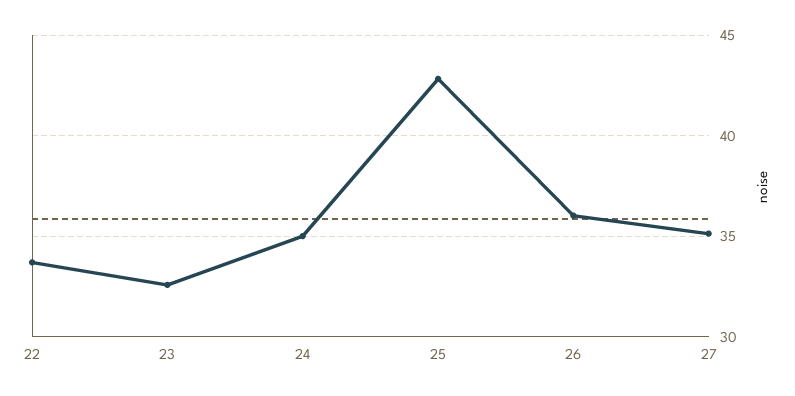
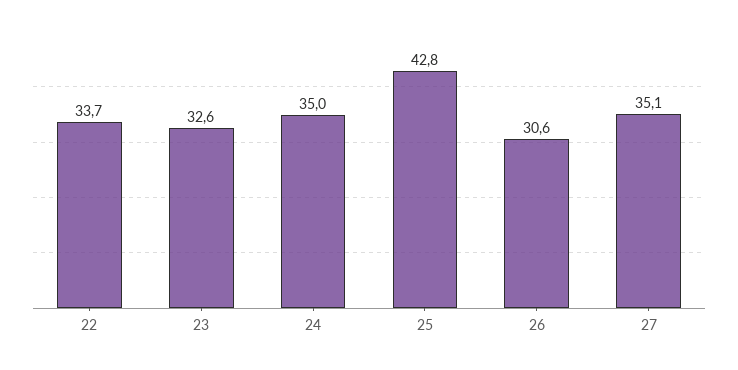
26: 36 -> 30.6

